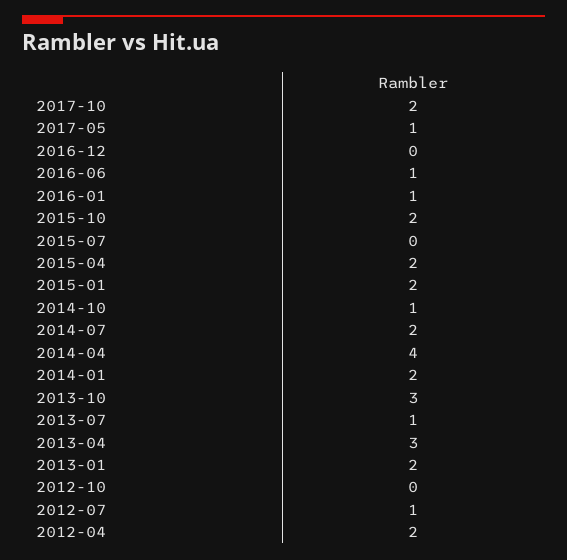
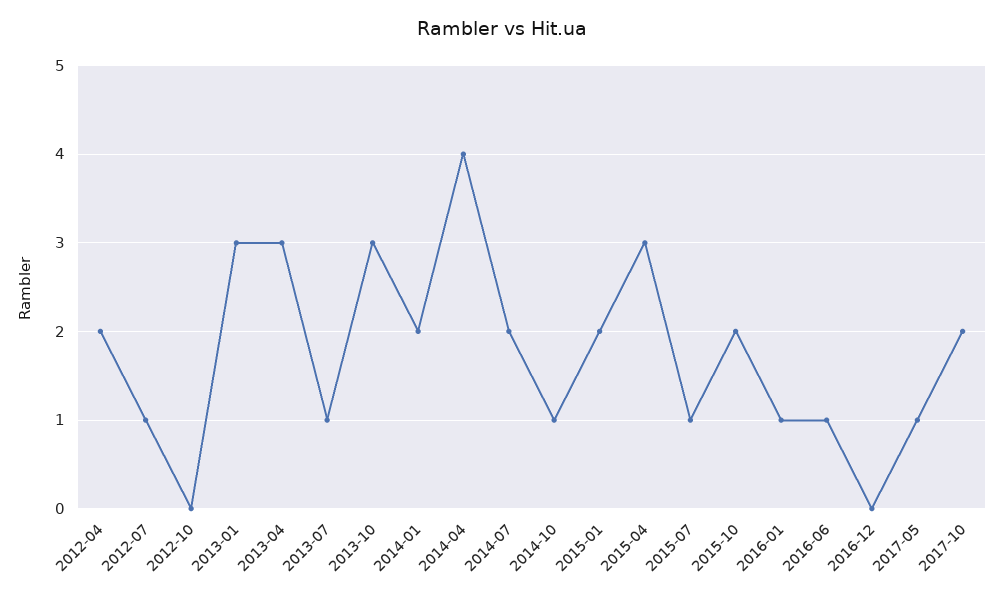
2015-07: 0 -> 1
2015-04: 2 -> 3
2013-01: 2 -> 3

